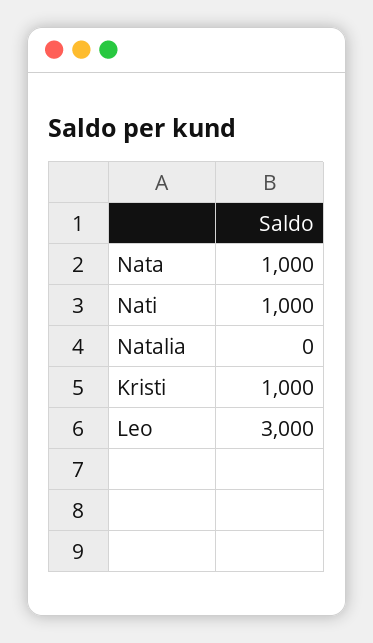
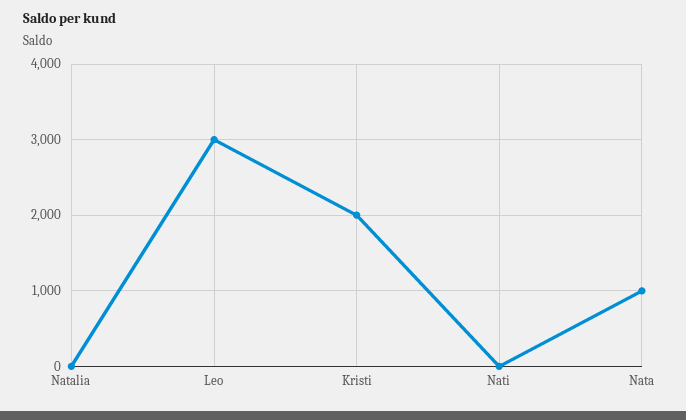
Nati: 1000 -> 0
Kristi: 1000 -> 2000

